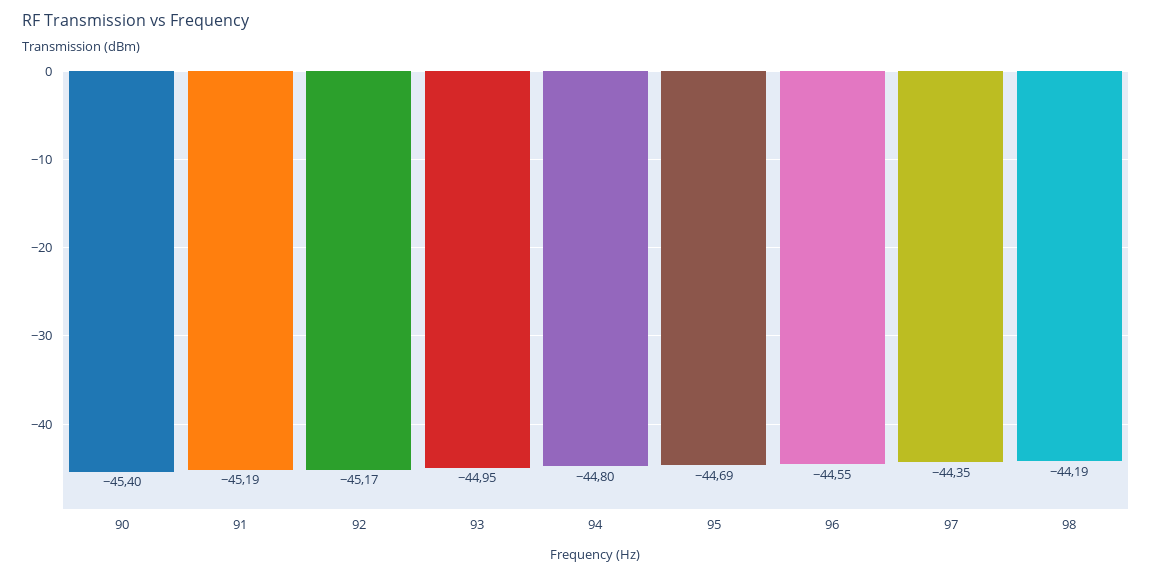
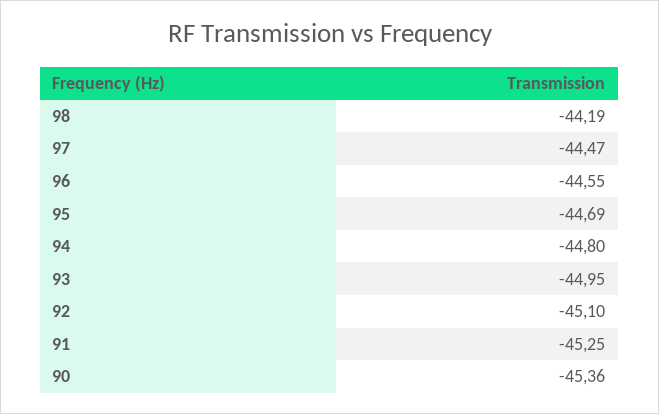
90: -45.4 -> -45.36
91: -45.19 -> -45.25
92: -45.17 -> -45.1
97: -44.35 -> -44.47

